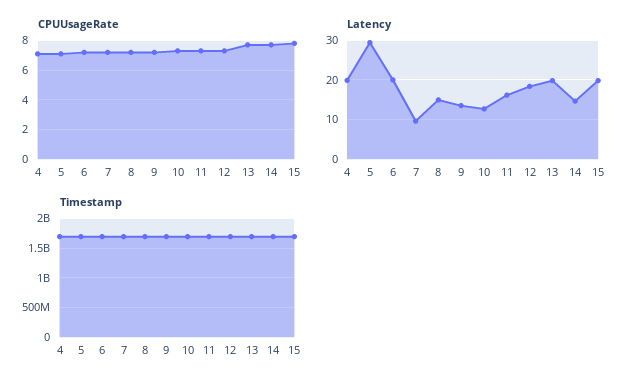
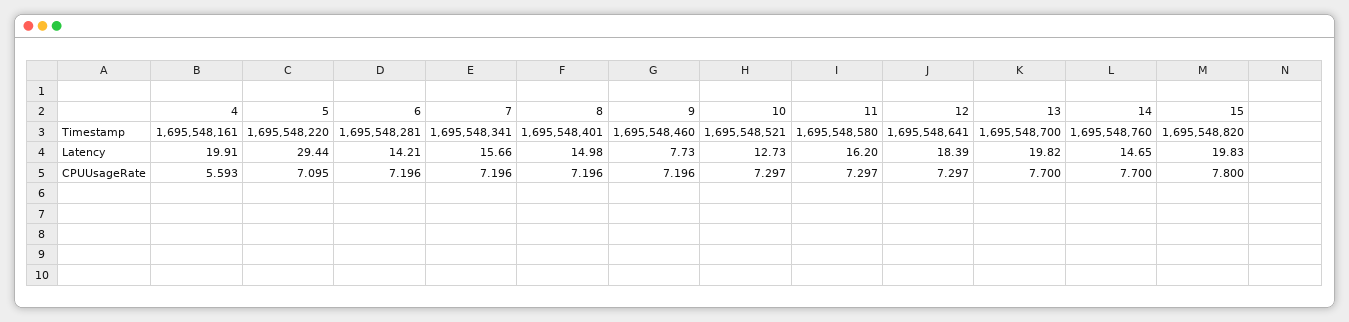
CPUUsageRate, 4: 7 -> 5.593
Latency, 6: 20 -> 14.21
Latency, 7: 10 -> 15.66
Latency, 9: 14 -> 7.73

